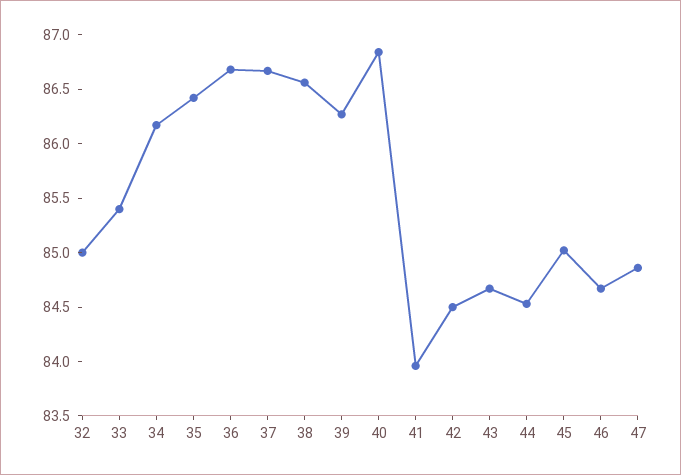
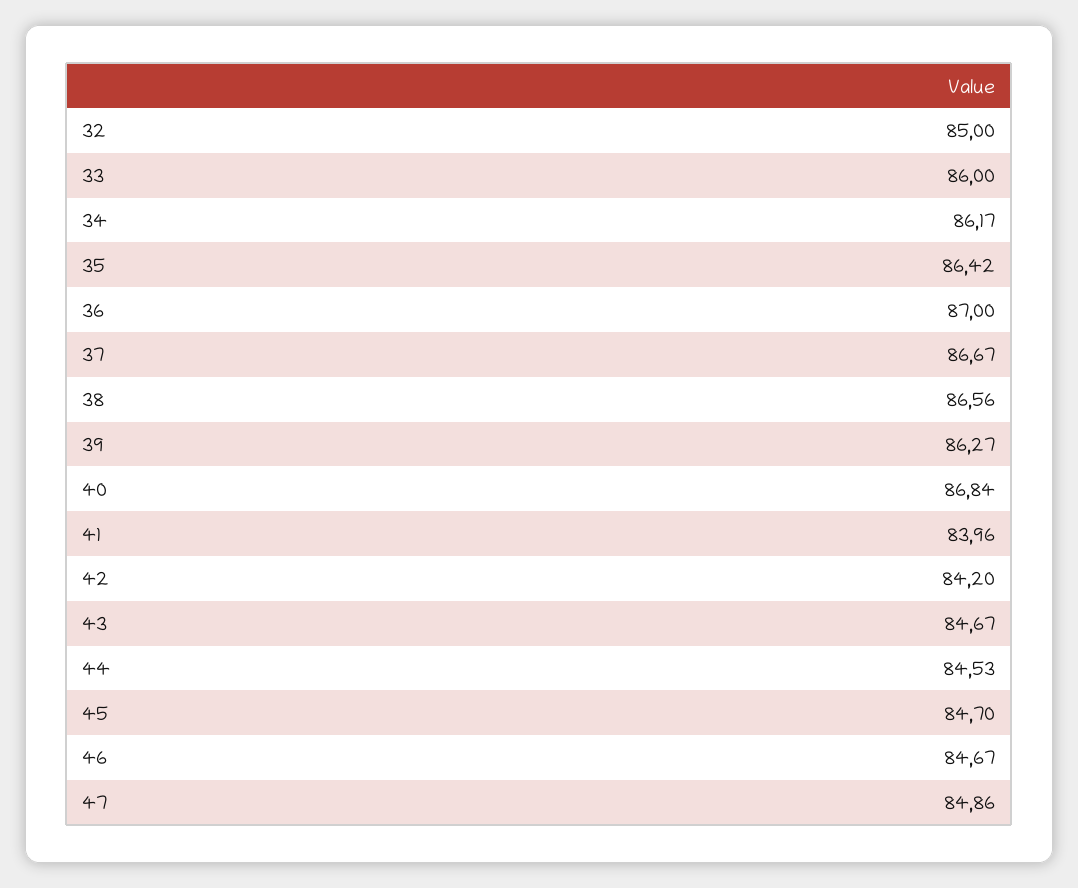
33: 85.4 -> 86
36: 86.7 -> 87
42: 84.5 -> 84.2
45: 85 -> 84.7

